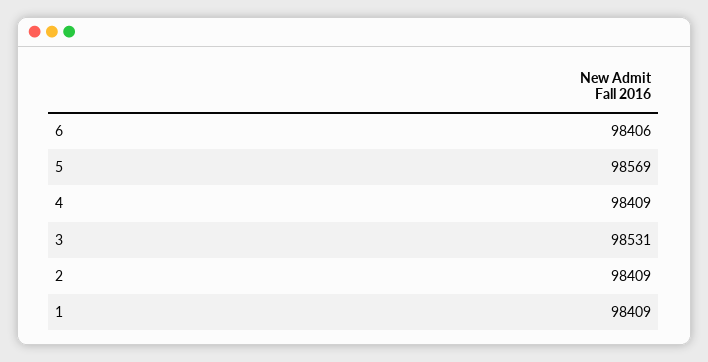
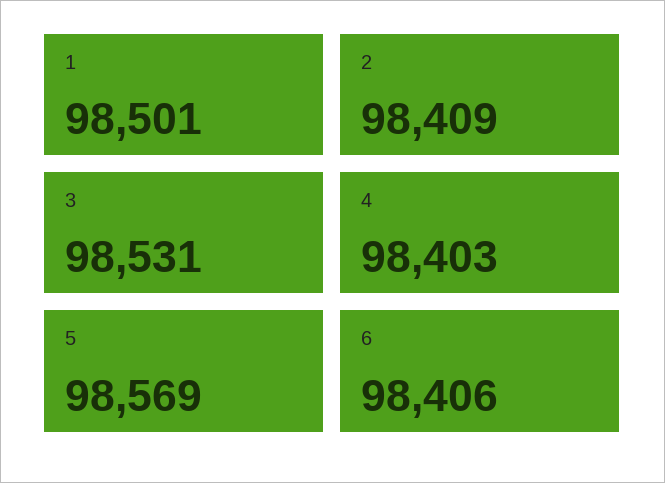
4: 98409 -> 98403
1: 98409 -> 98501

